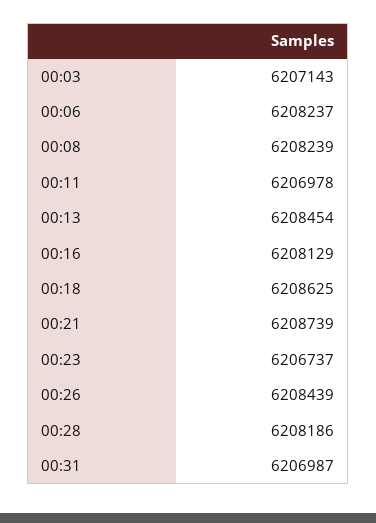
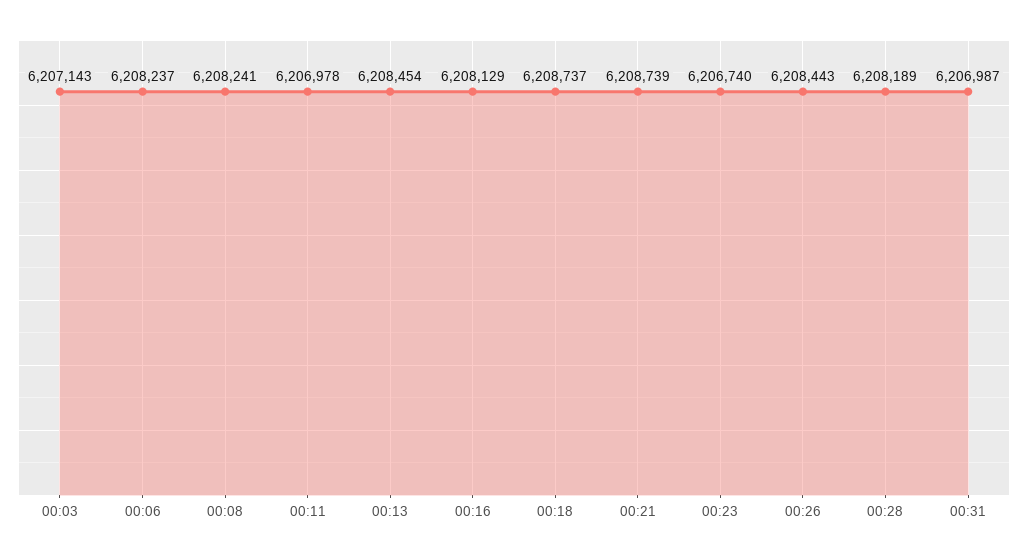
00:08: 6208239 -> 6208241
00:18: 6208625 -> 6208737
00:23: 6206737 -> 6206740
00:26: 6208439 -> 6208443
00:28: 6208186 -> 6208189

